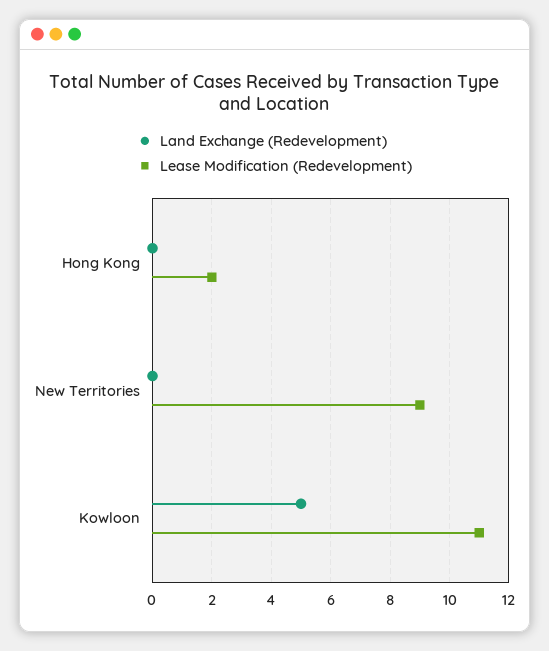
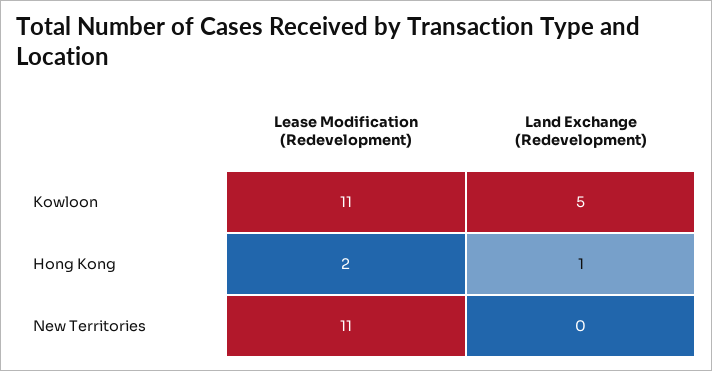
Land Exchange (Redevelopment), Hong Kong: 0 -> 1
Lease Modification (Redevelopment), New Territories: 9 -> 11

